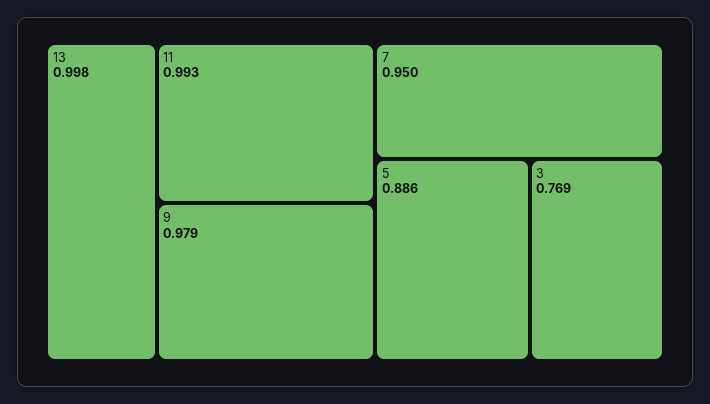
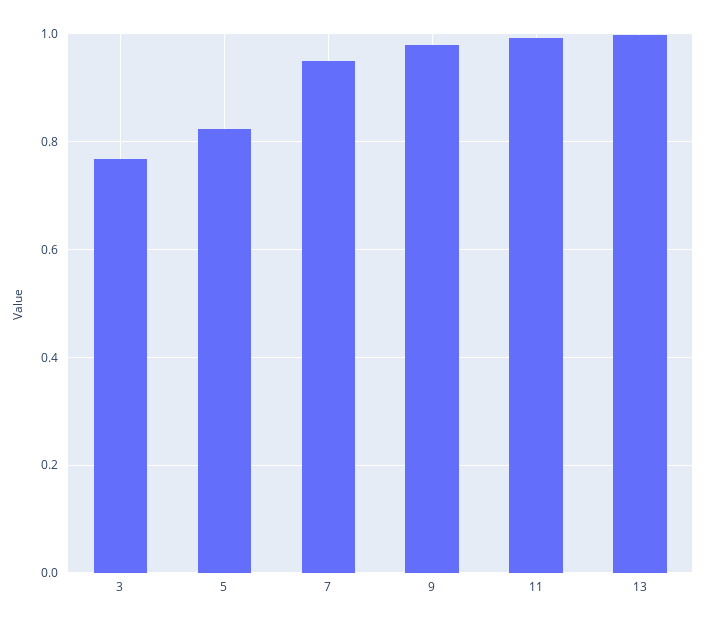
5: 0.886 -> 0.82

